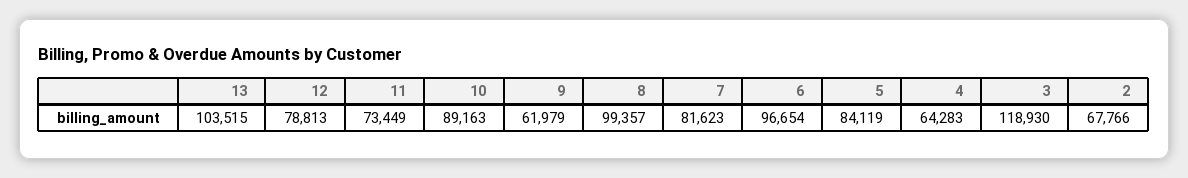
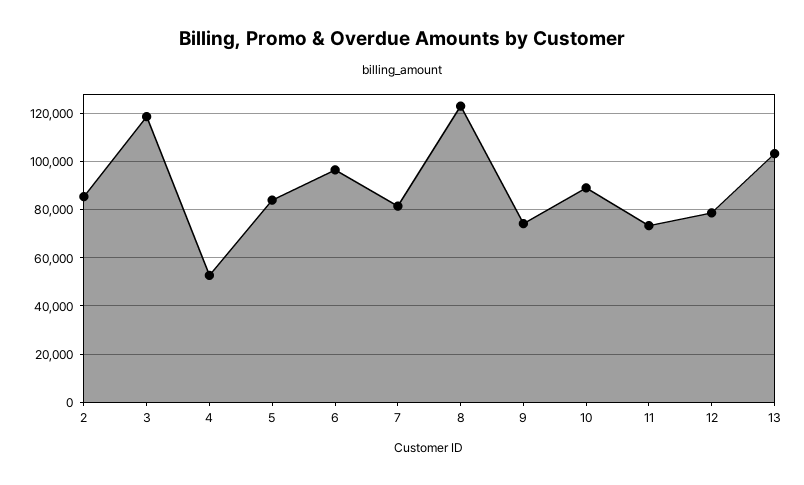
9: 61979 -> 75000
8: 99357 -> 122500
4: 64283 -> 52500
2: 67766 -> 85000

